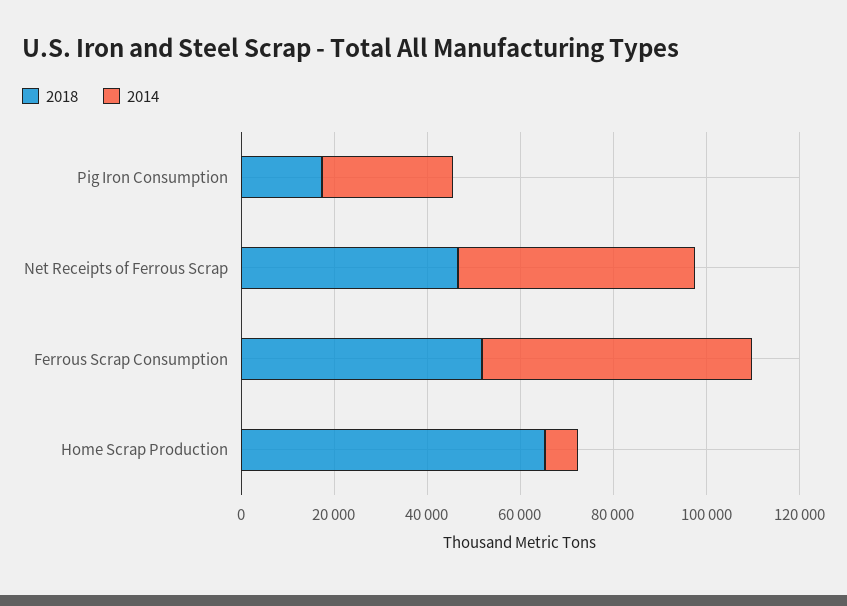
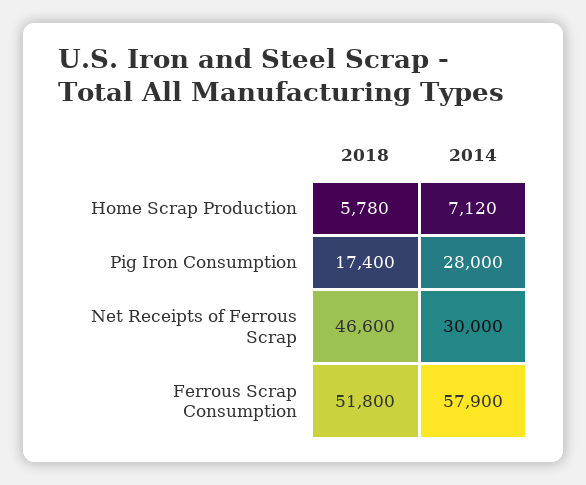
2014, Net Receipts of Ferrous Scrap: 50000 -> 30000
2018, Home Scrap Production: 65000 -> 5780

